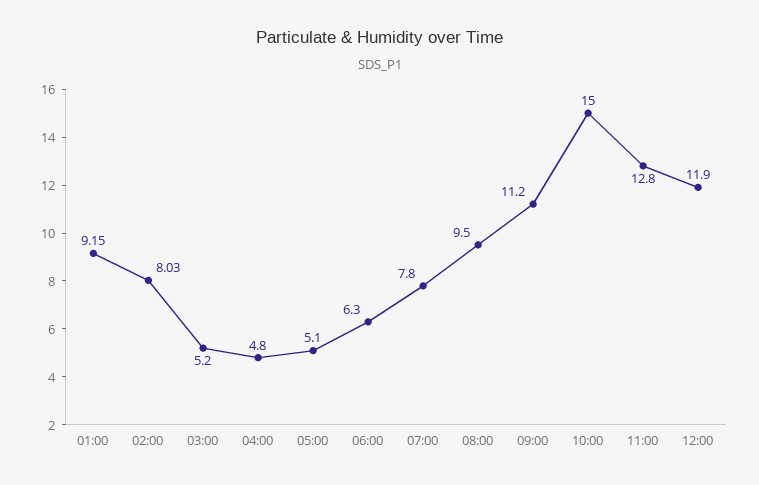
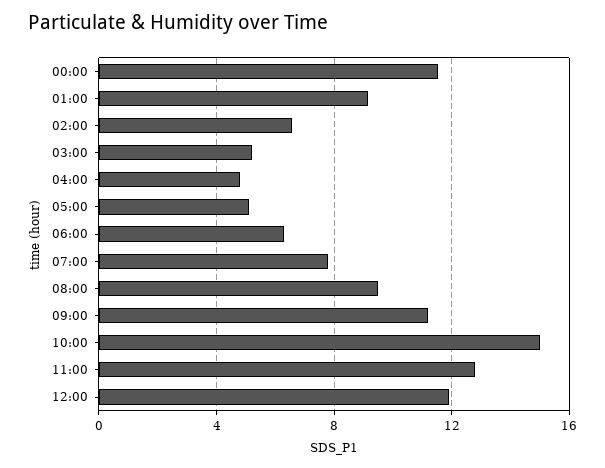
02:00: 8.03 -> 6.5
00:00: none -> 11.5

